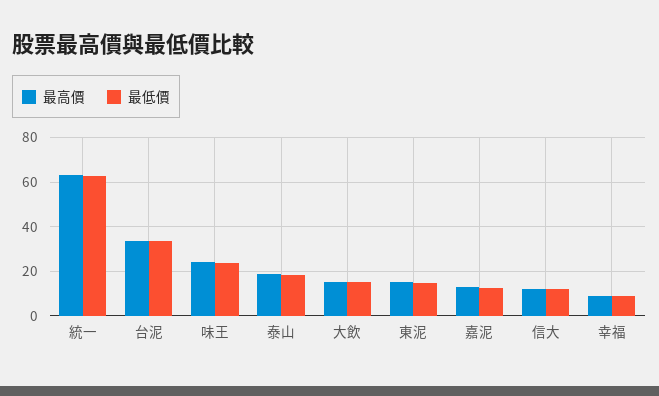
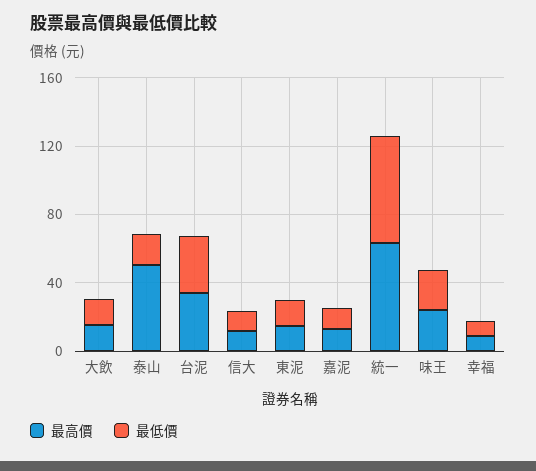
最高價, 泰山: 20 -> 50

